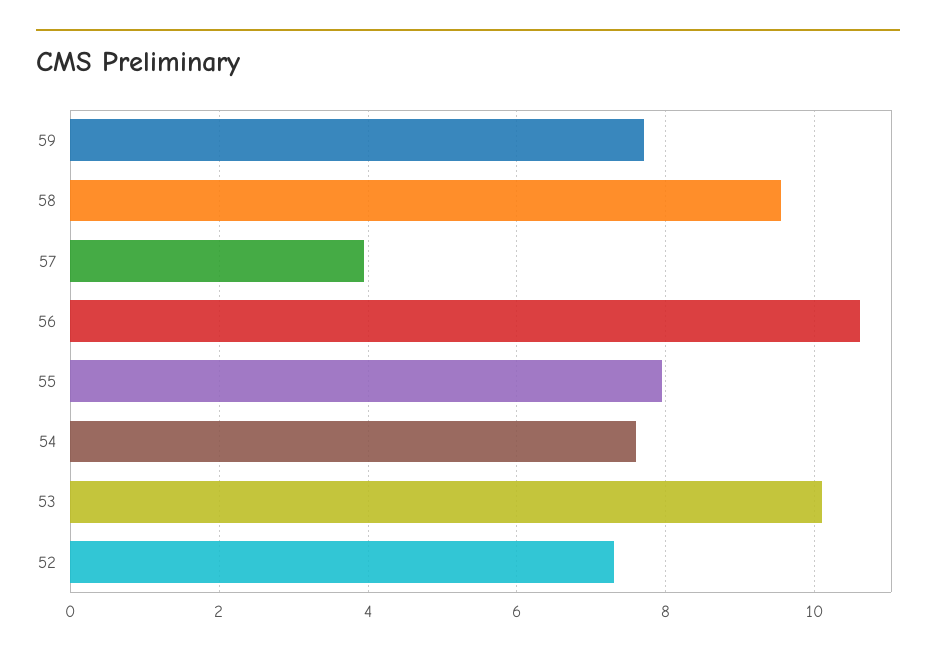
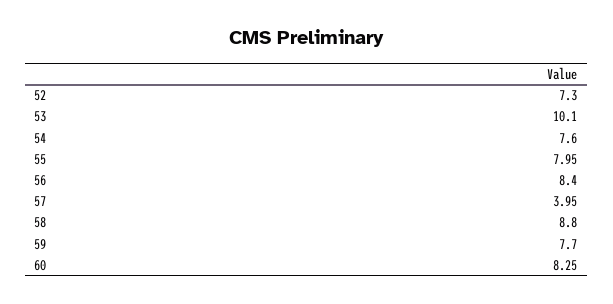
58: 9.6 -> 8.8
56: 10.6 -> 8.4
60: none -> 8.25

